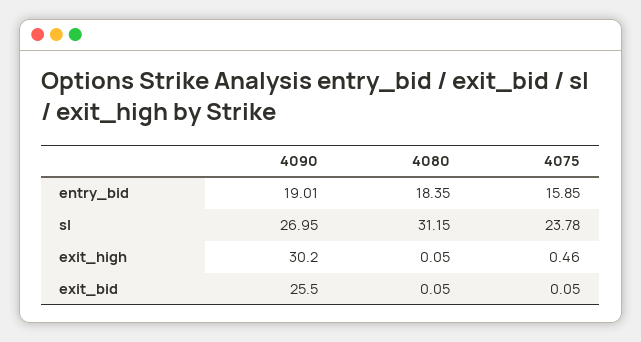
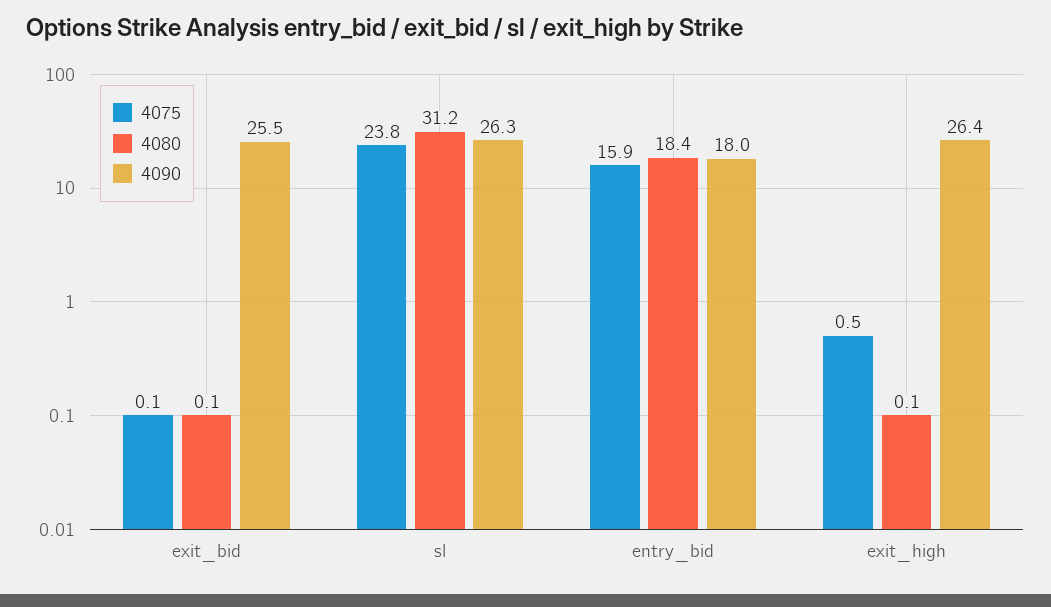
4090, entry_bid: 19.01 -> 18
4090, sl: 26.95 -> 26.3
4090, exit_high: 30.2 -> 26.4

